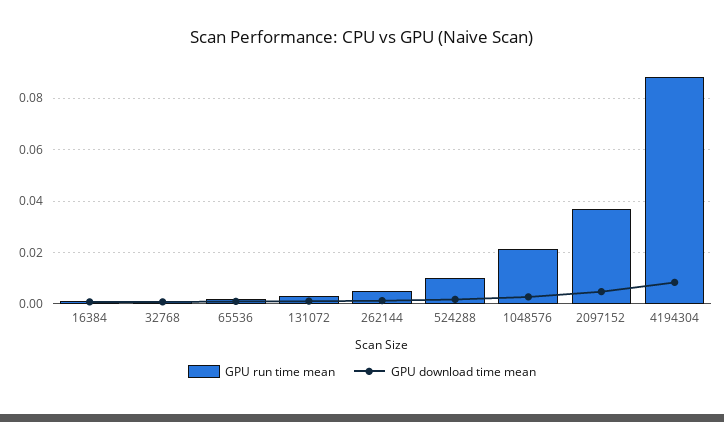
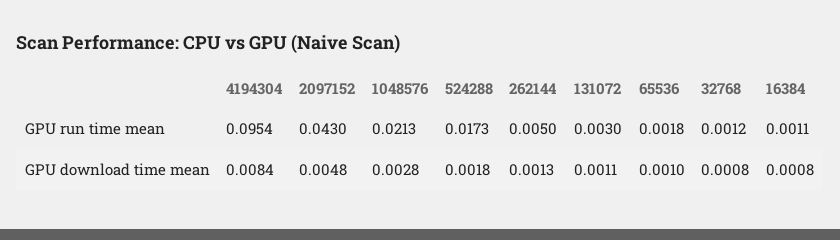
GPU run time mean, 524288: 0.01 -> 0.0173
GPU run time mean, 2097152: 0.0375 -> 0.043
GPU run time mean, 4194304: 0.0875 -> 0.0954

